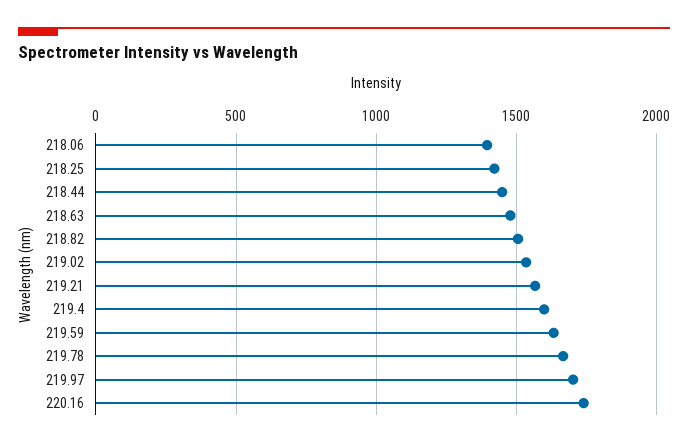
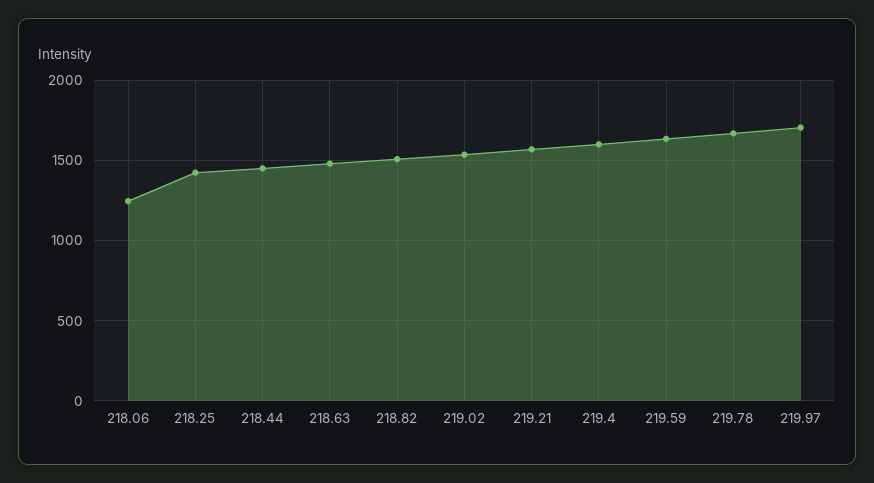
218.06: 1400 -> 1250
220.16: 1750 -> none

